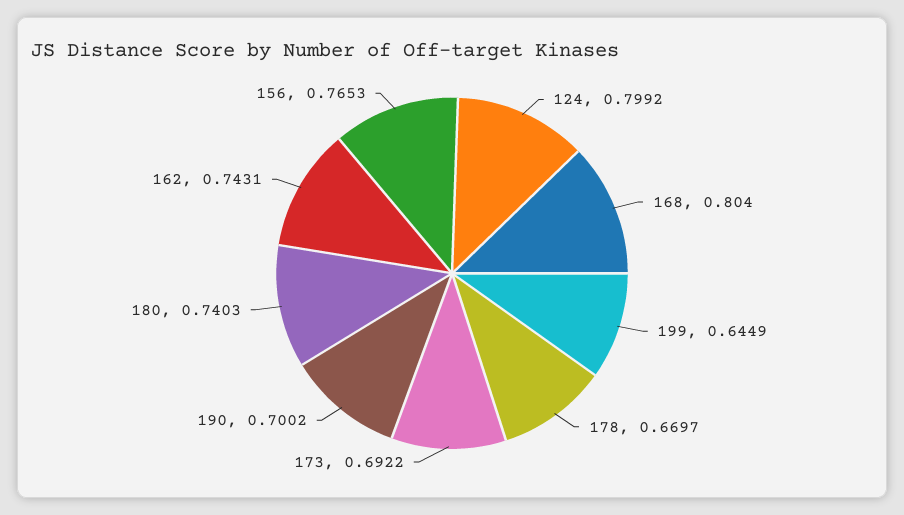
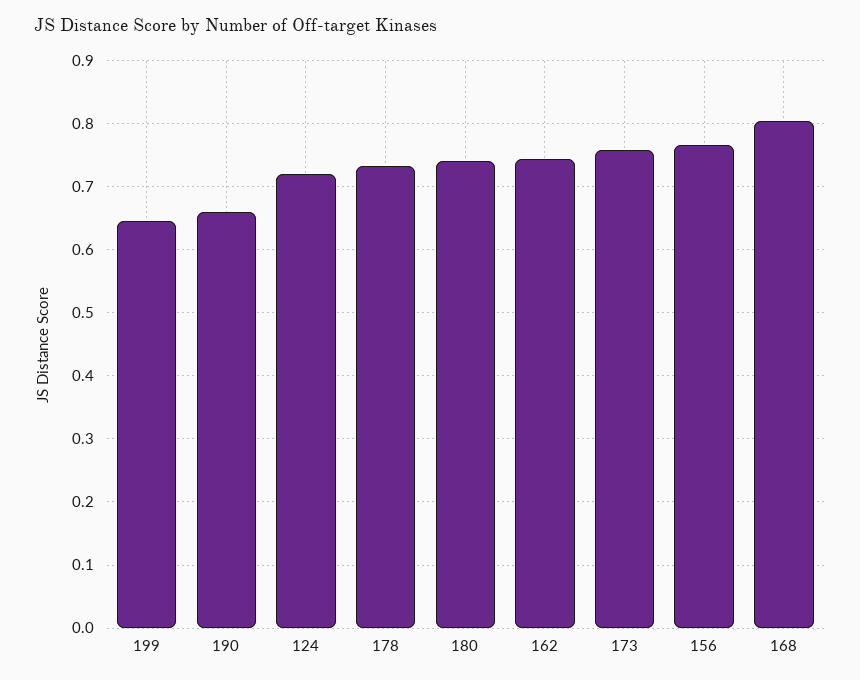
124: 0.7992 -> 0.72
178: 0.6697 -> 0.73
173: 0.6922 -> 0.76
190: 0.7002 -> 0.66

